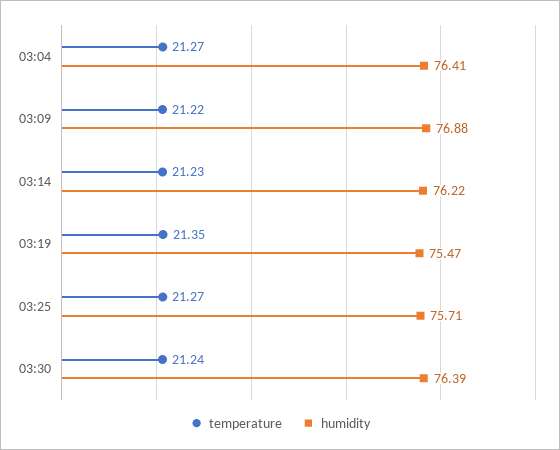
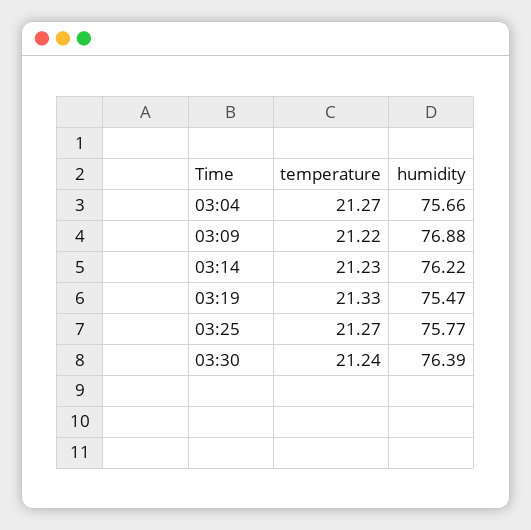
humidity, 03:04: 76.41 -> 75.66
temperature, 03:19: 21.35 -> 21.33
humidity, 03:25: 75.71 -> 75.77

